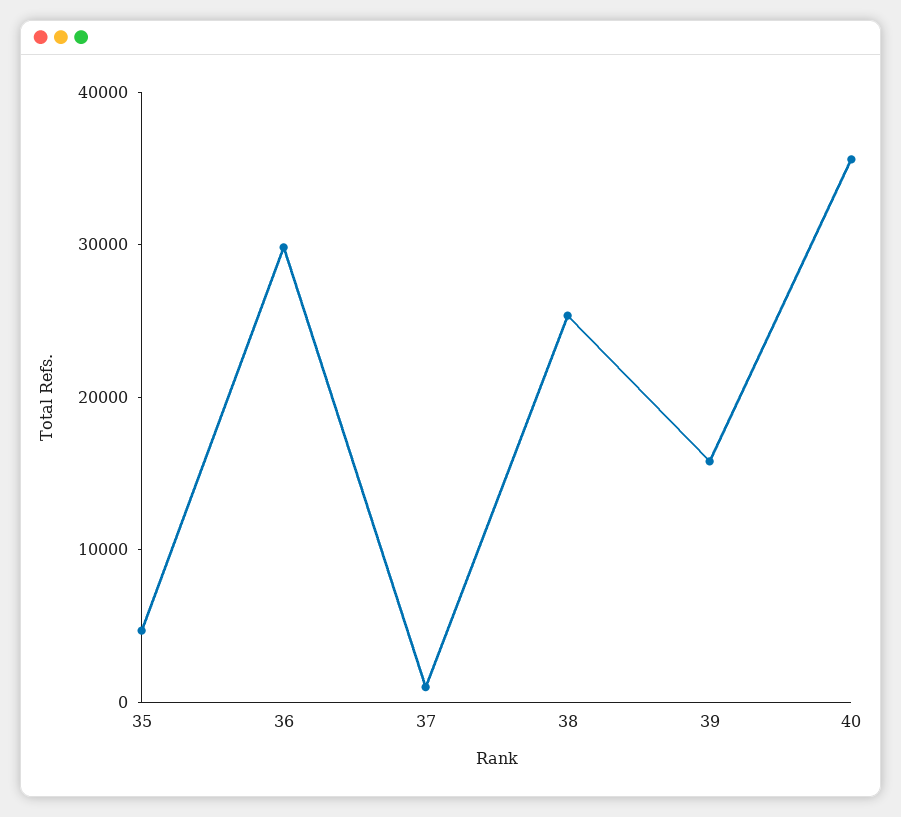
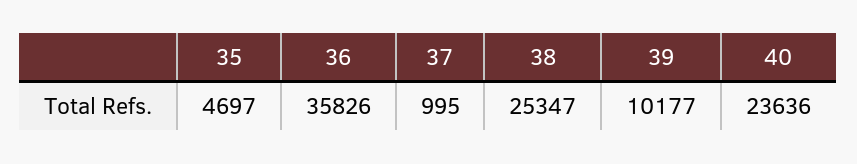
36: 30000 -> 35826
39: 16000 -> 10177
40: 36000 -> 23636

